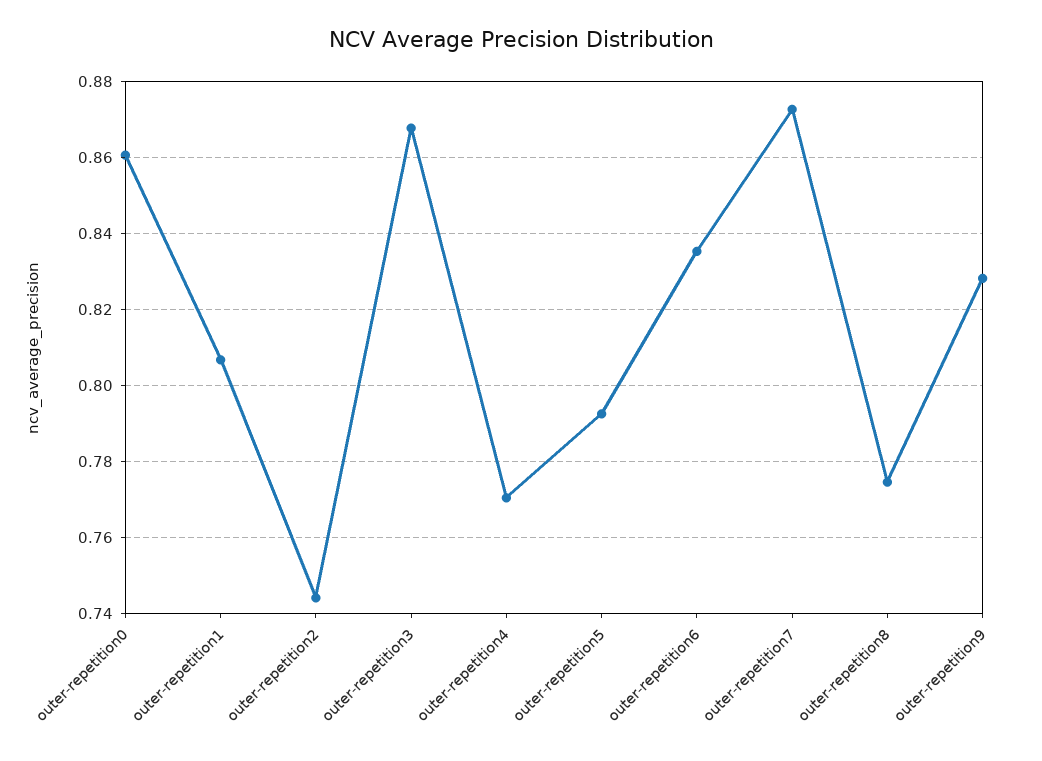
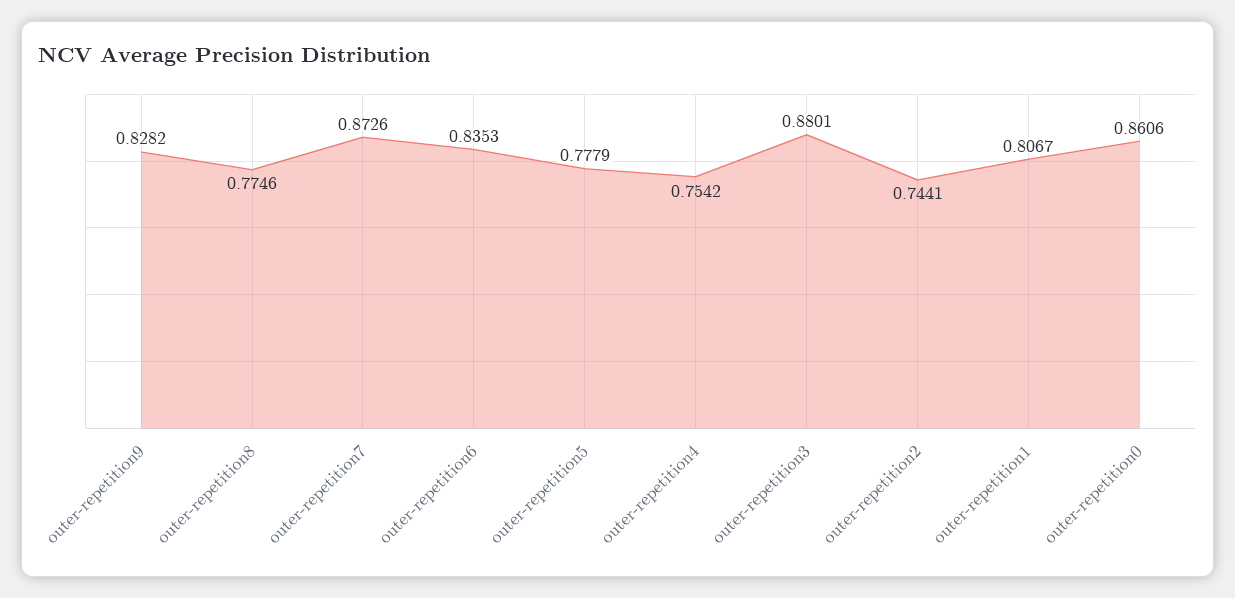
outer-repetition3: 0.868 -> 0.8801
outer-repetition4: 0.77 -> 0.7542
outer-repetition5: 0.792 -> 0.7779

